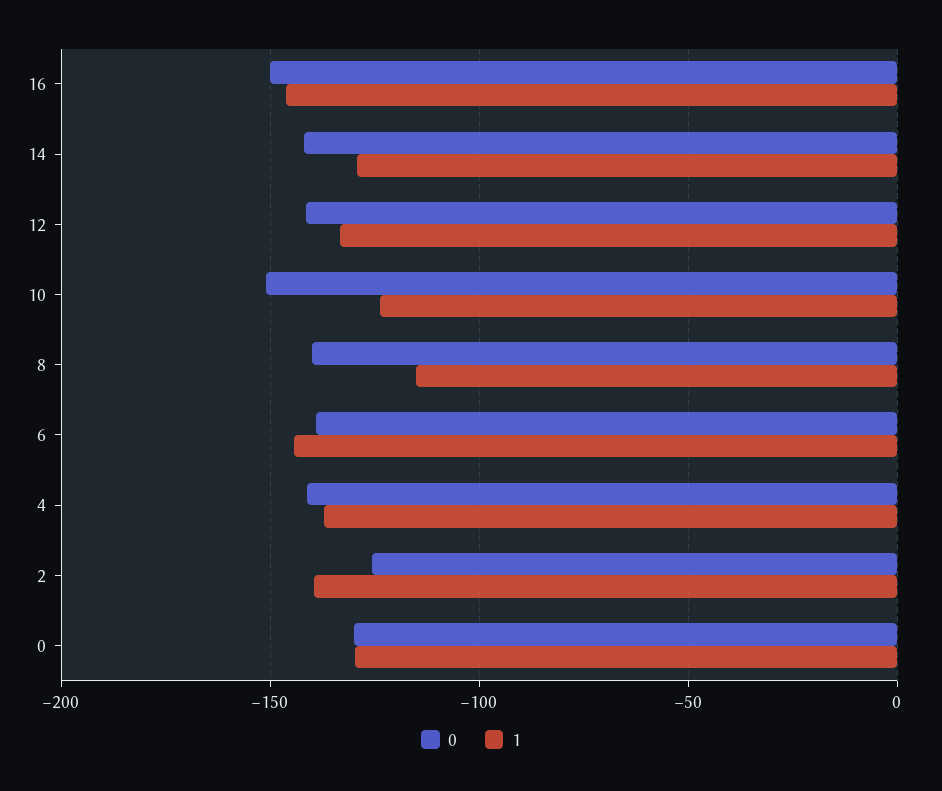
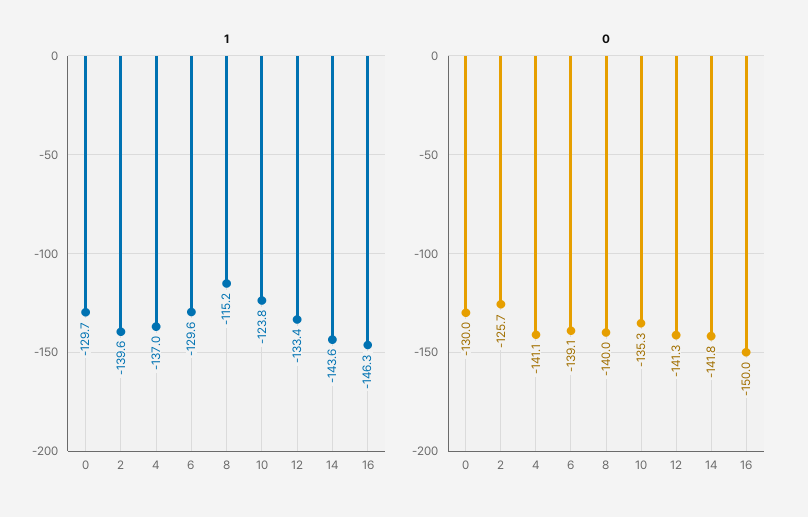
1, 14: -130 -> -143.6
0, 10: -150 -> -135.3
1, 6: -145 -> -129.6

